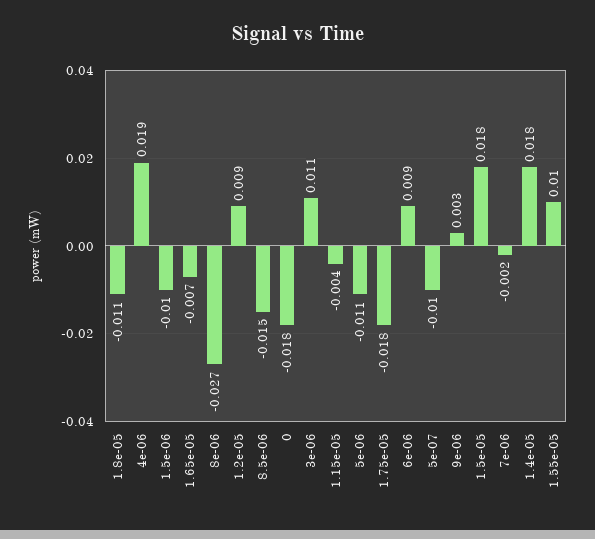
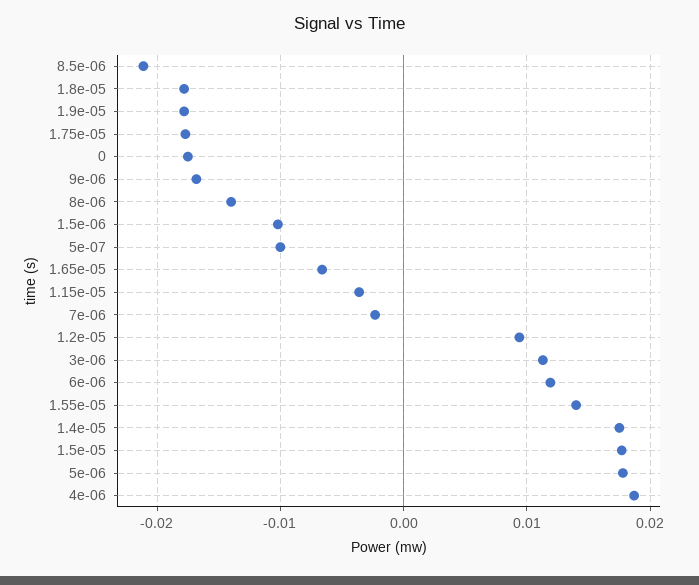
1.8e-05: -0.011 -> -0.018
8e-06: -0.027 -> -0.014
8.5e-06: -0.015 -> -0.021
5e-06: -0.011 -> 0.018
6e-06: 0.009 -> 0.012
9e-06: 0.003 -> -0.017
1.55e-05: 0.01 -> 0.014
1.9e-05: none -> -0.018

